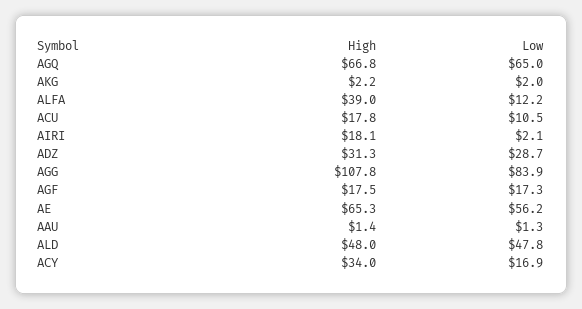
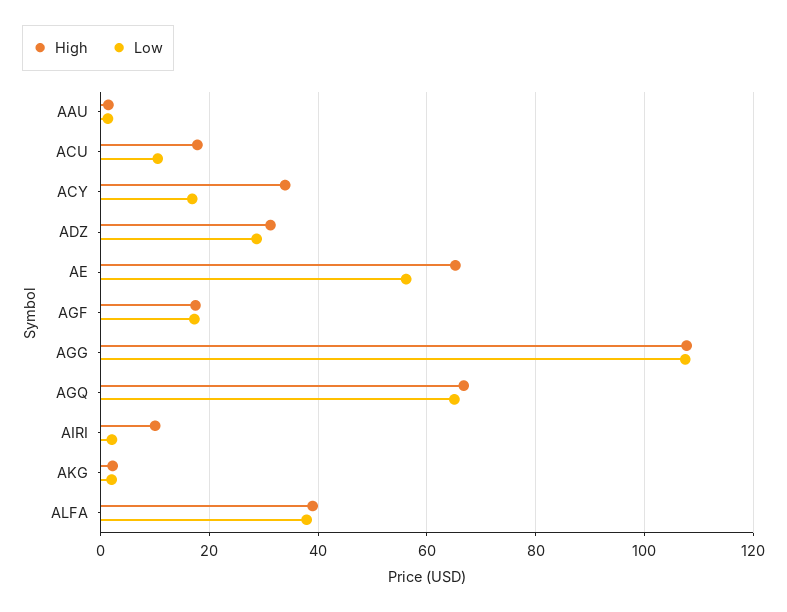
Low, ALFA: 12.2 -> 38
High, AIRI: 18.1 -> 10
Low, AGG: 83.9 -> 108
High, ALD: 48 -> none
Low, ALD: 47.8 -> none

